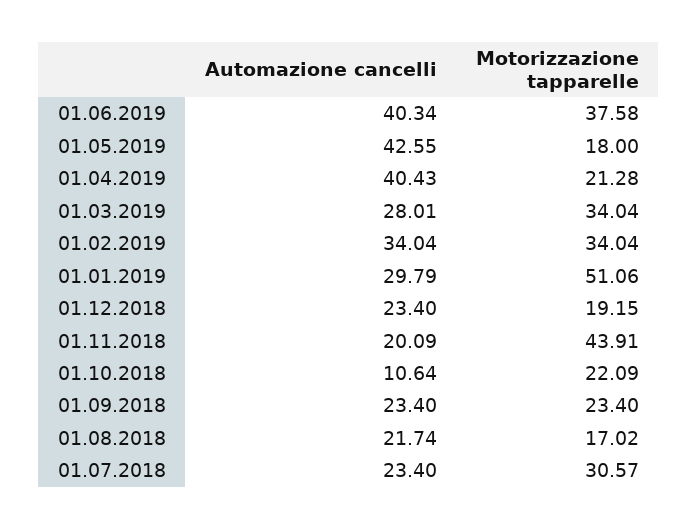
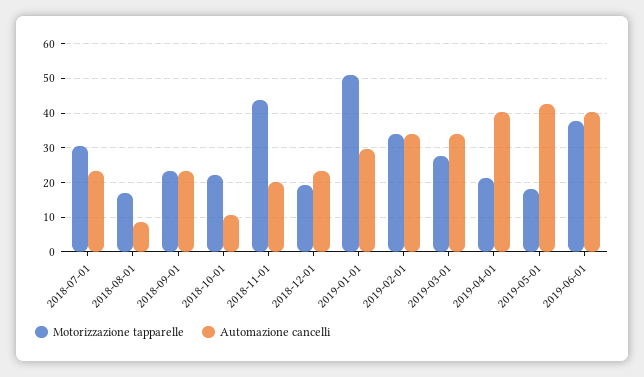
Automazione cancelli, 01.03.2019: 28.01 -> 34
Motorizzazione tapparelle, 01.03.2019: 34.04 -> 28
Automazione cancelli, 01.08.2018: 21.74 -> 8

